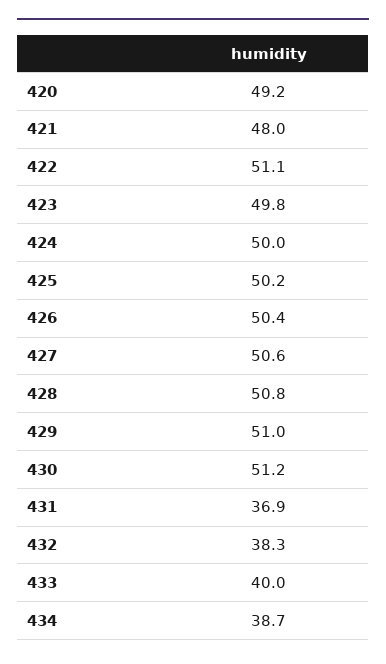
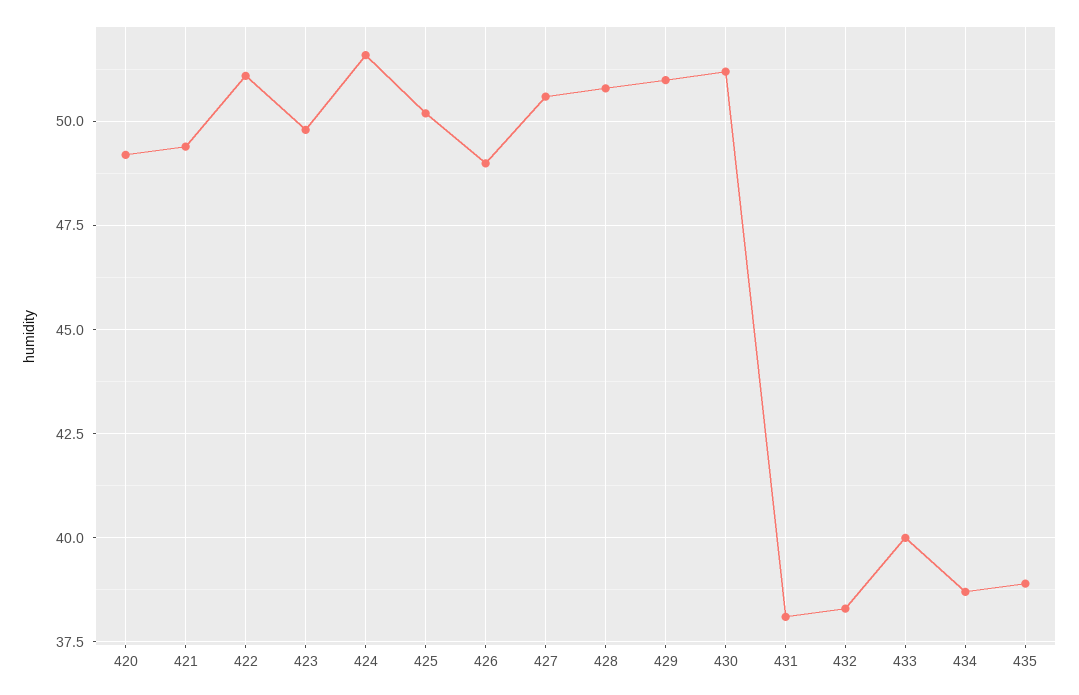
421: 48 -> 49.5
424: 50 -> 51.5
426: 50.4 -> 49
431: 36.9 -> 38
435: none -> 39

